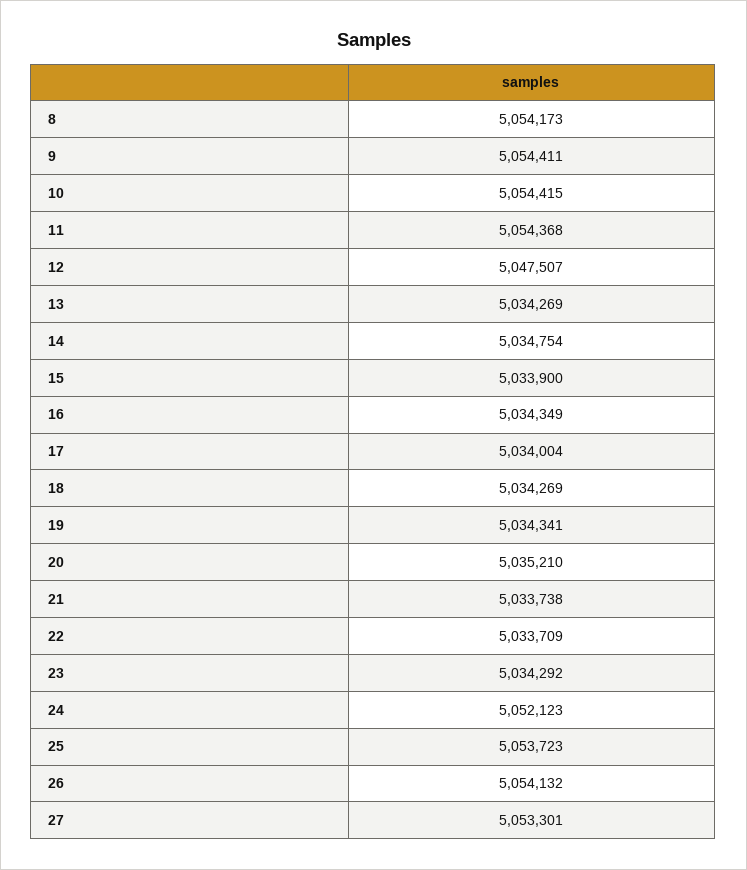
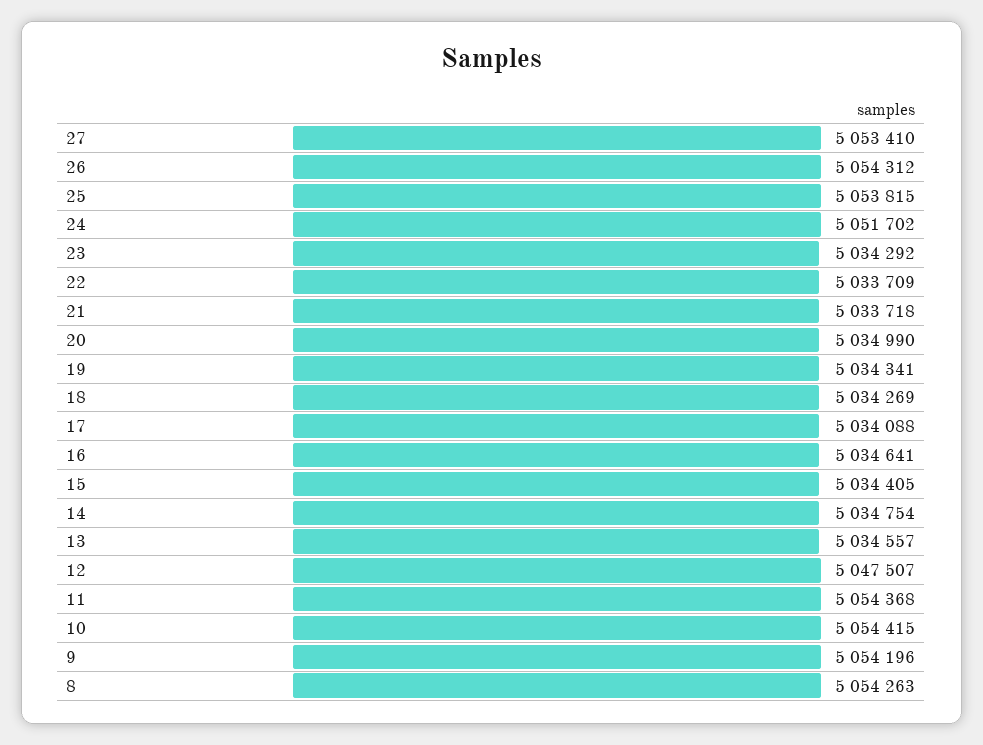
8: 5054173 -> 5054263
9: 5054411 -> 5054196
13: 5034269 -> 5034557
15: 5033900 -> 5034405
16: 5034349 -> 5034641
17: 5034004 -> 5034088
20: 5035210 -> 5034990
21: 5033738 -> 5033718
24: 5052123 -> 5051702
25: 5053723 -> 5053815
26: 5054132 -> 5054312
27: 5053301 -> 5053410

